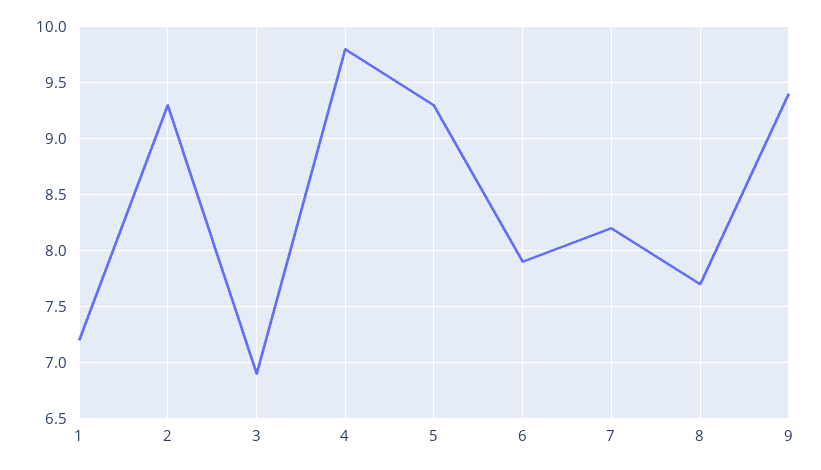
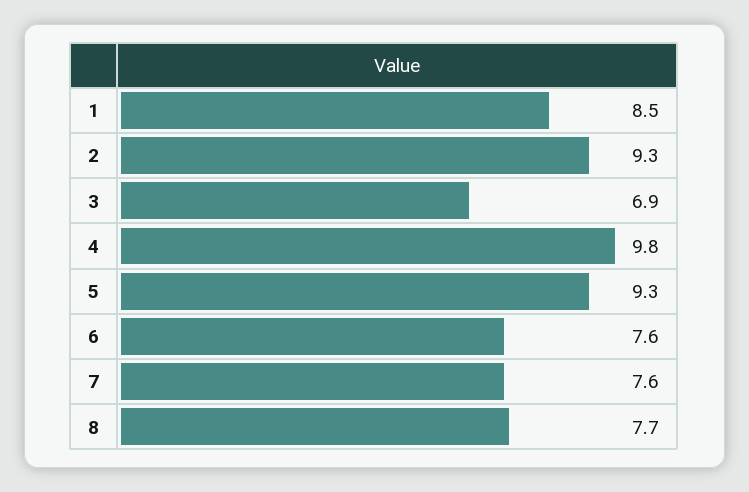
1: 7.2 -> 8.5
6: 7.9 -> 7.6
7: 8.2 -> 7.6
9: 9.4 -> none

